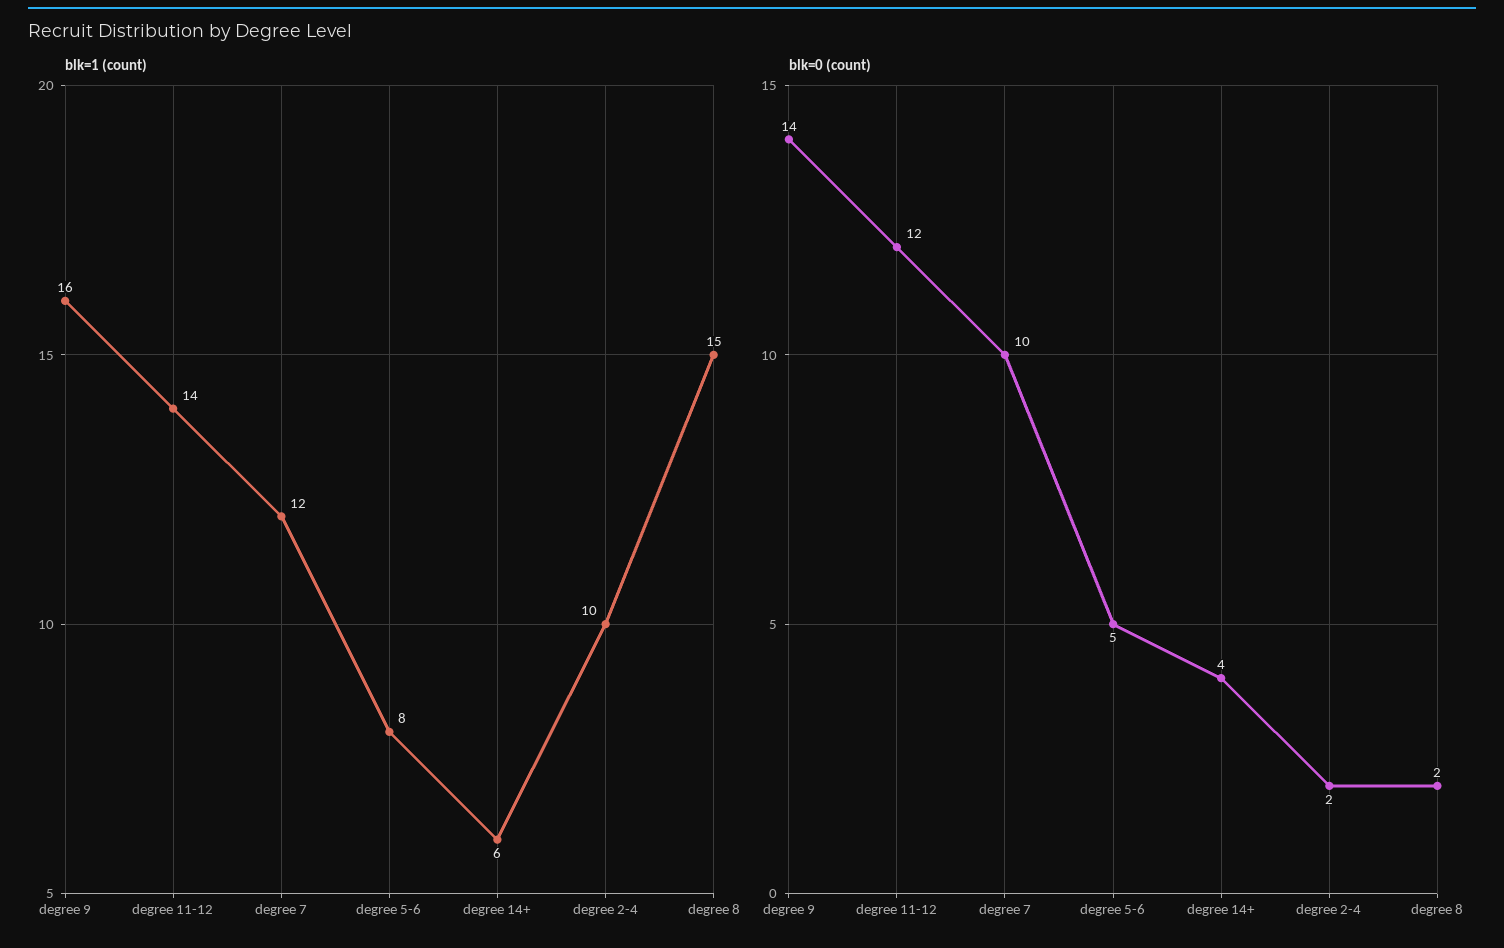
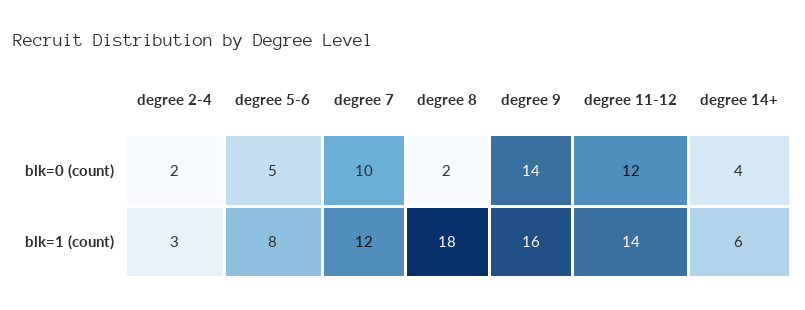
blk=1 (count), degree 2-4: 10 -> 3
blk=1 (count), degree 8: 15 -> 18

